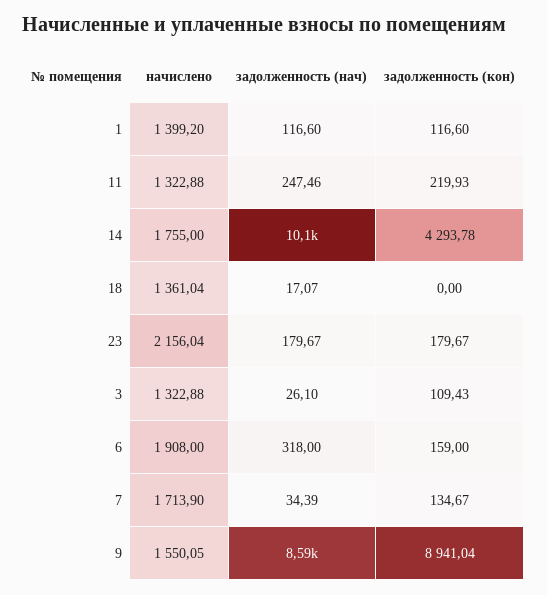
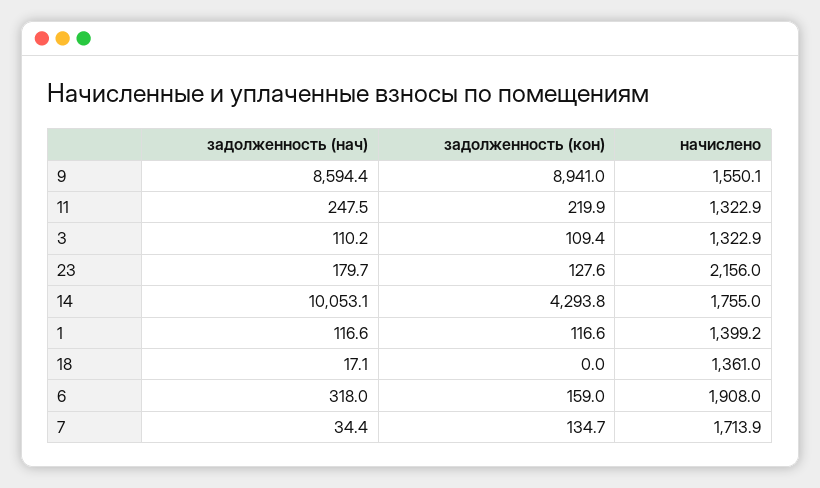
задолженность (кон), 23: 179.67 -> 127.6
задолженность (нач), 3: 26.1 -> 110.2

